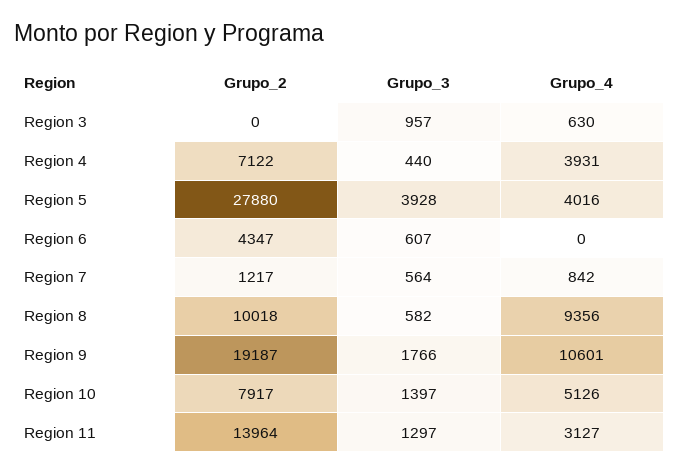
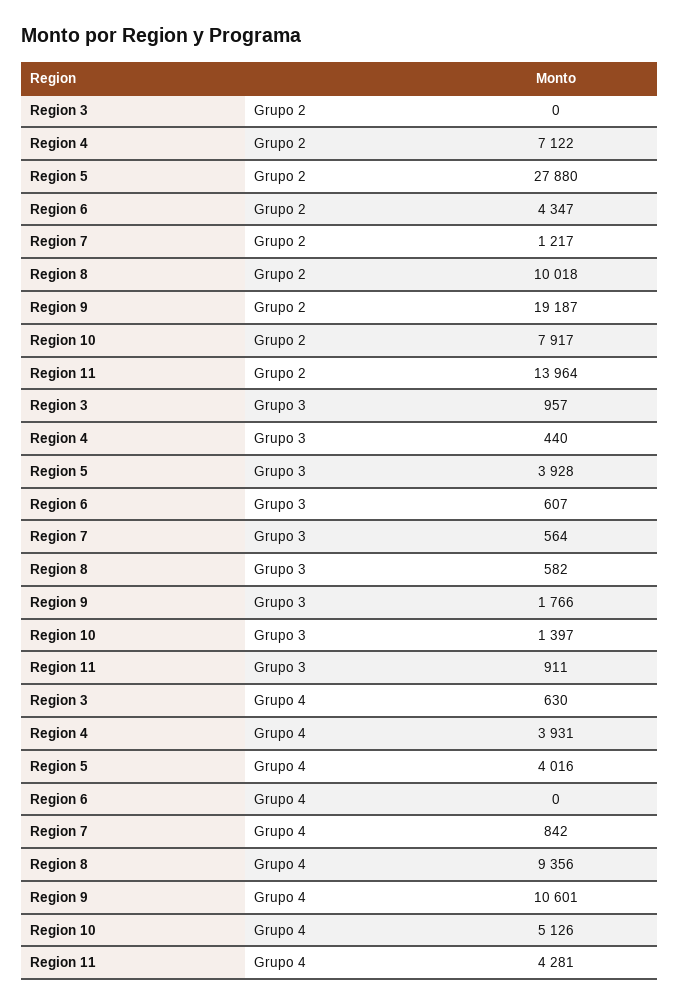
Grupo_3, Region 11: 1297 -> 911
Grupo_4, Region 11: 3127 -> 4281

